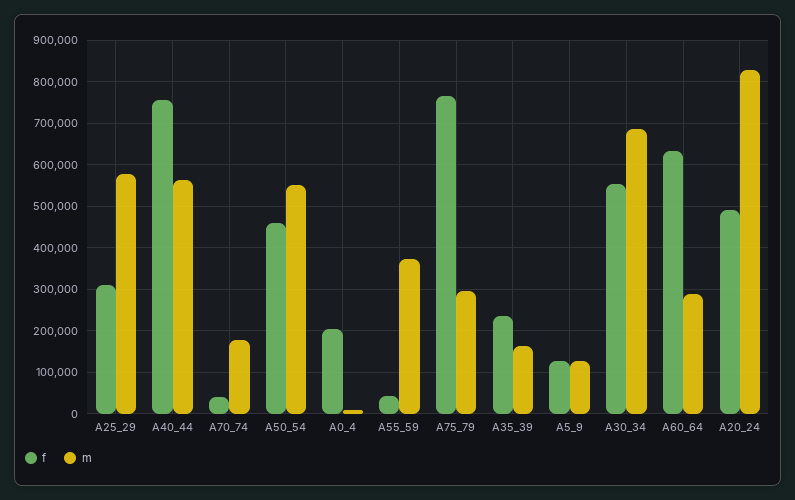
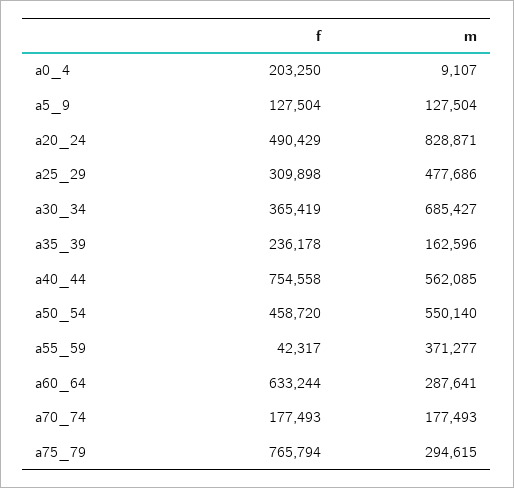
m, A25_29: 580000 -> 477686
f, A70_74: 40000 -> 177493
f, A30_34: 560000 -> 365419

